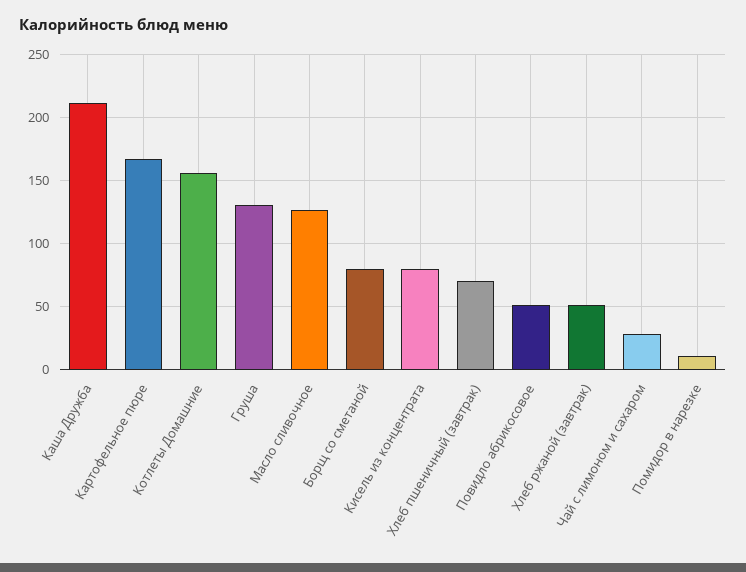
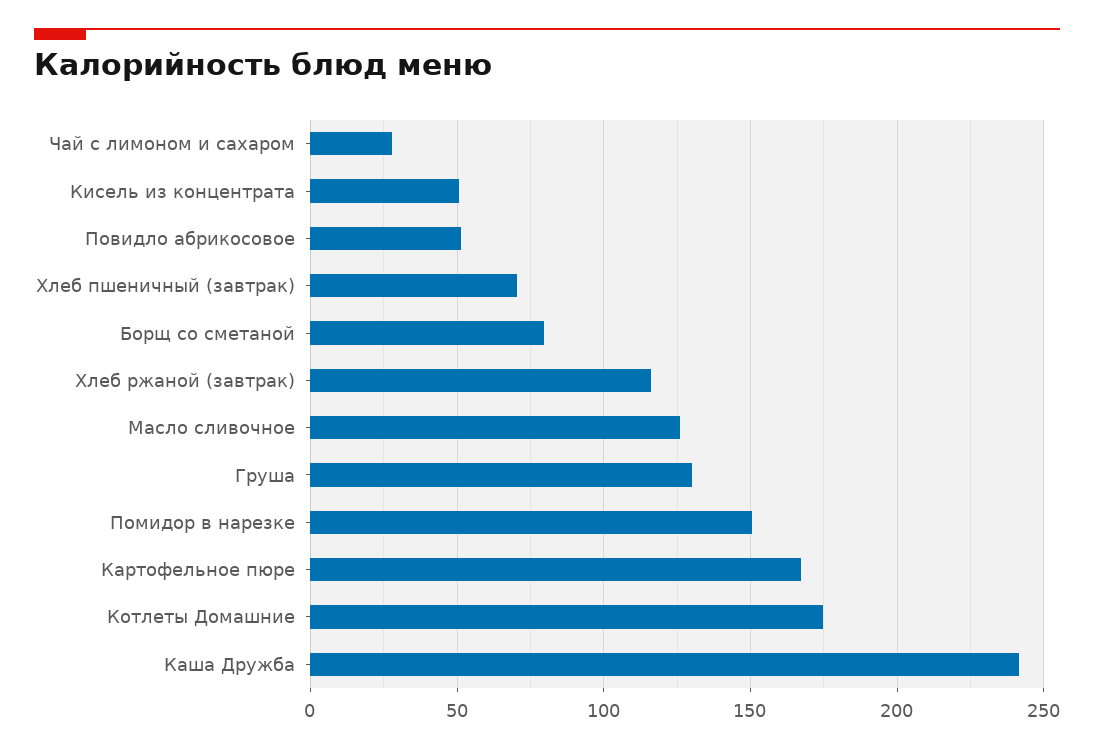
Каша Дружба: 210 -> 240
Котлеты Домашние: 155 -> 175
Кисель из концентрата: 80 -> 50
Хлеб ржаной (завтрак): 50 -> 115
Помидор в нарезке: 10 -> 150

